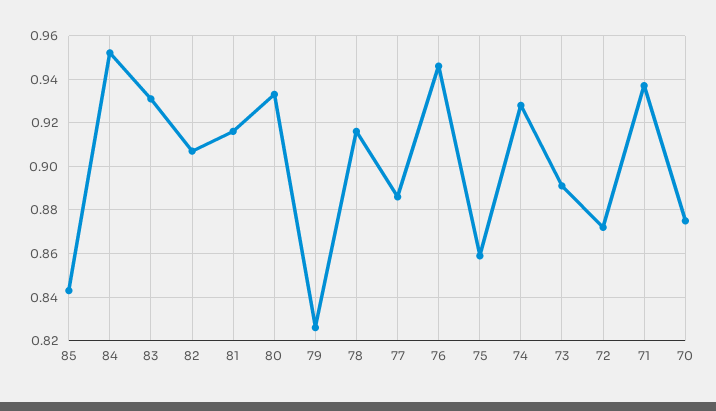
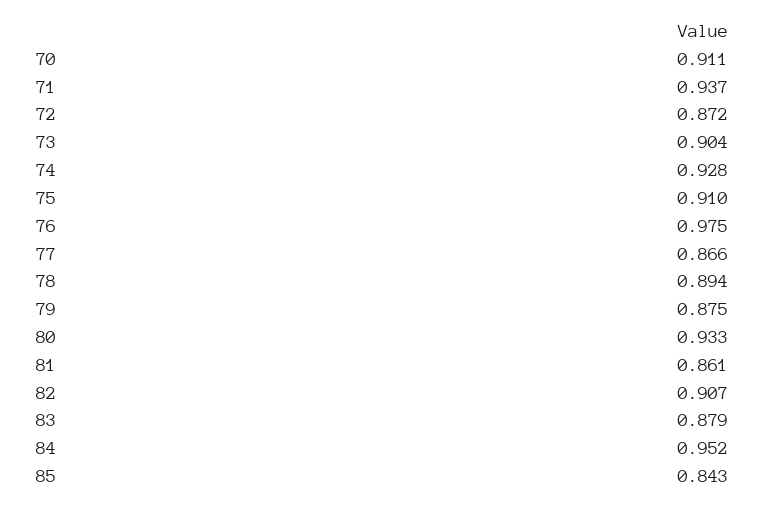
83: 0.93 -> 0.879
81: 0.915 -> 0.861
79: 0.825 -> 0.875
78: 0.915 -> 0.894
77: 0.885 -> 0.866
76: 0.945 -> 0.975
75: 0.86 -> 0.91
73: 0.89 -> 0.904
70: 0.875 -> 0.911

